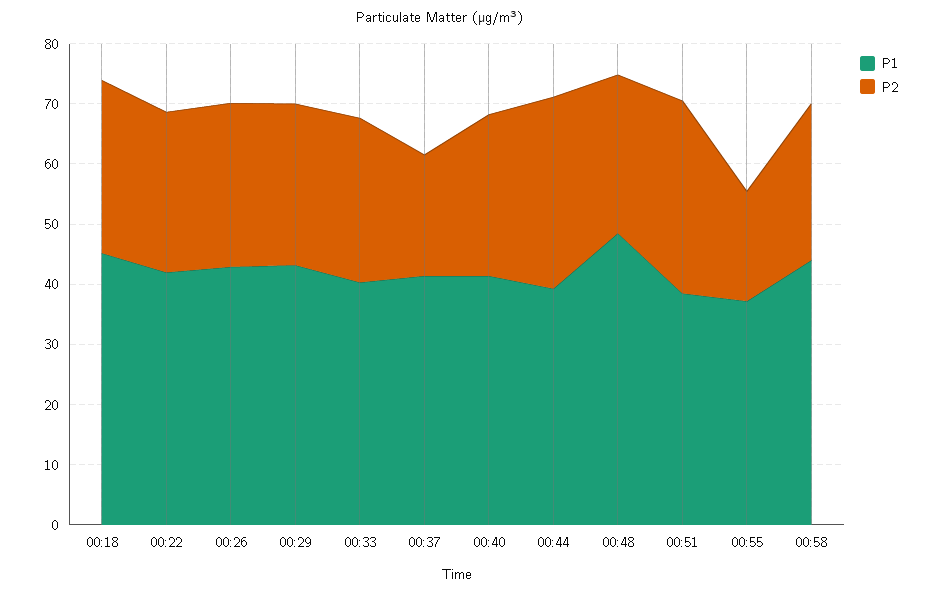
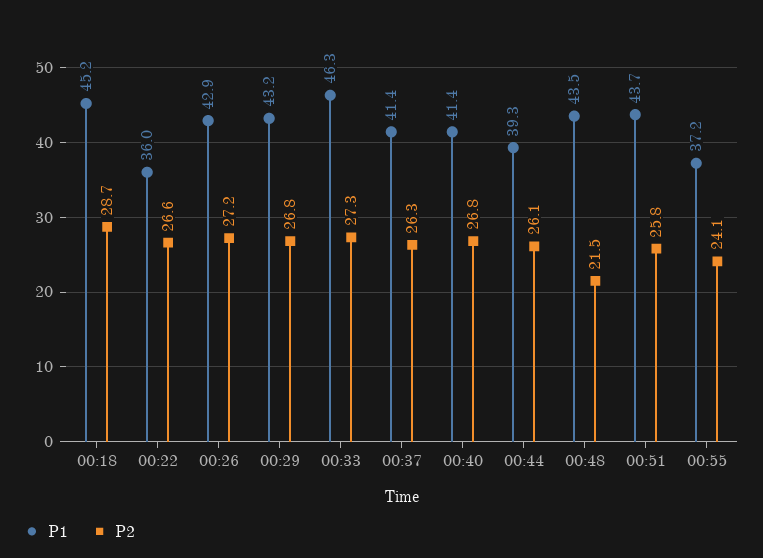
P1, 00:22: 42 -> 36
P1, 00:33: 40 -> 46.3
P2, 00:37: 20 -> 26.3
P2, 00:44: 32 -> 26.1
P1, 00:48: 48 -> 43.5
P2, 00:48: 26 -> 21.5
P1, 00:51: 38 -> 43.7
P2, 00:51: 32 -> 25.8
P2, 00:55: 18 -> 24.1
P1, 00:58: 44 -> none
P2, 00:58: 26 -> none

